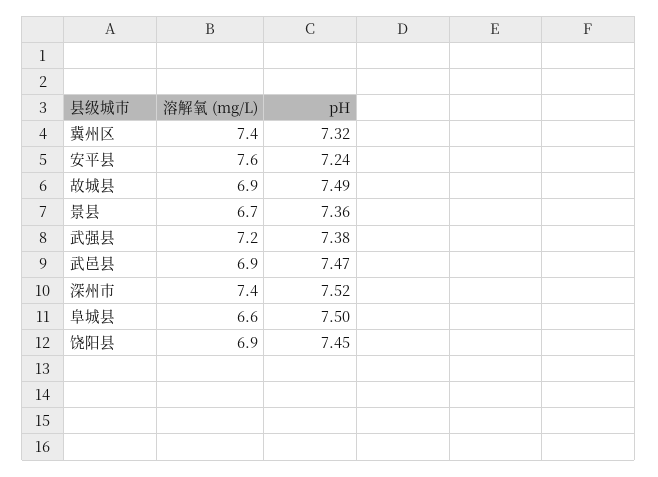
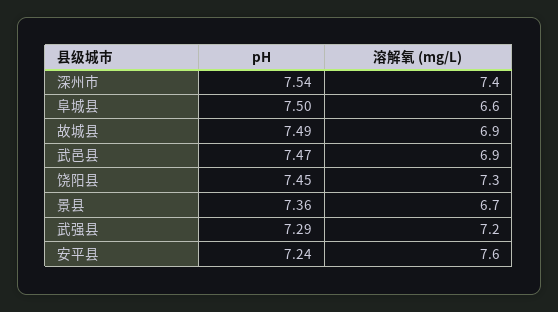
溶解氧 (mg/L), 冀州区: 7.4 -> none
pH, 冀州区: 7.32 -> none
pH, 武强县: 7.38 -> 7.29
pH, 深州市: 7.52 -> 7.54
溶解氧 (mg/L), 饶阳县: 6.9 -> 7.3

